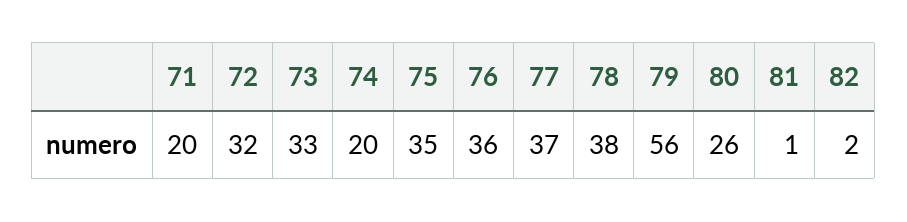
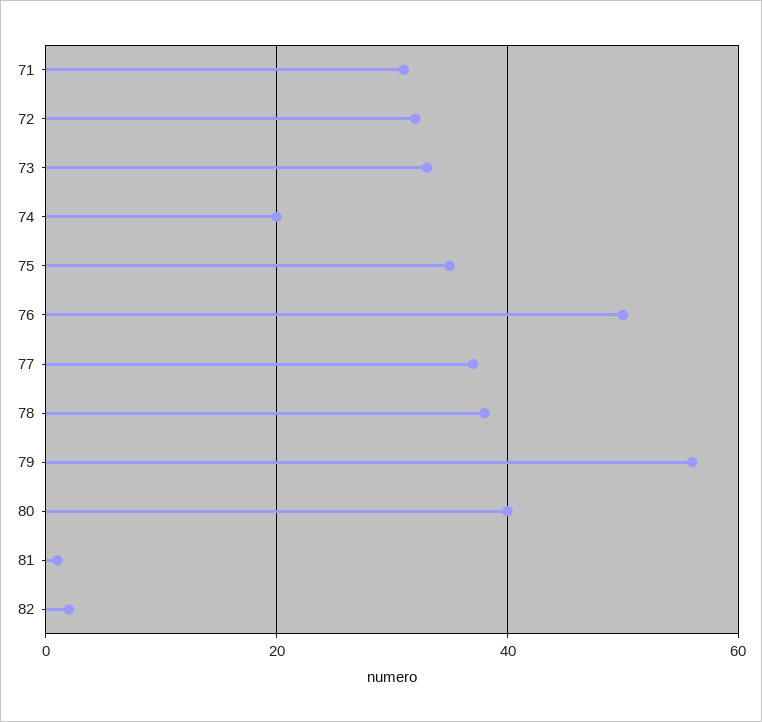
71: 20 -> 30
76: 36 -> 50
80: 26 -> 40

